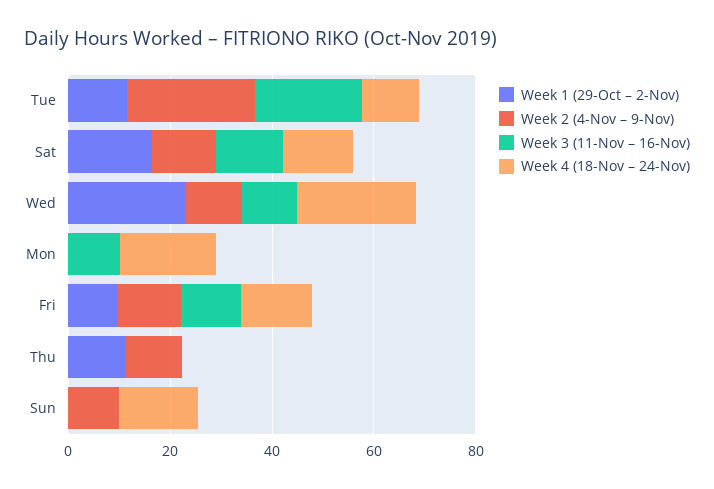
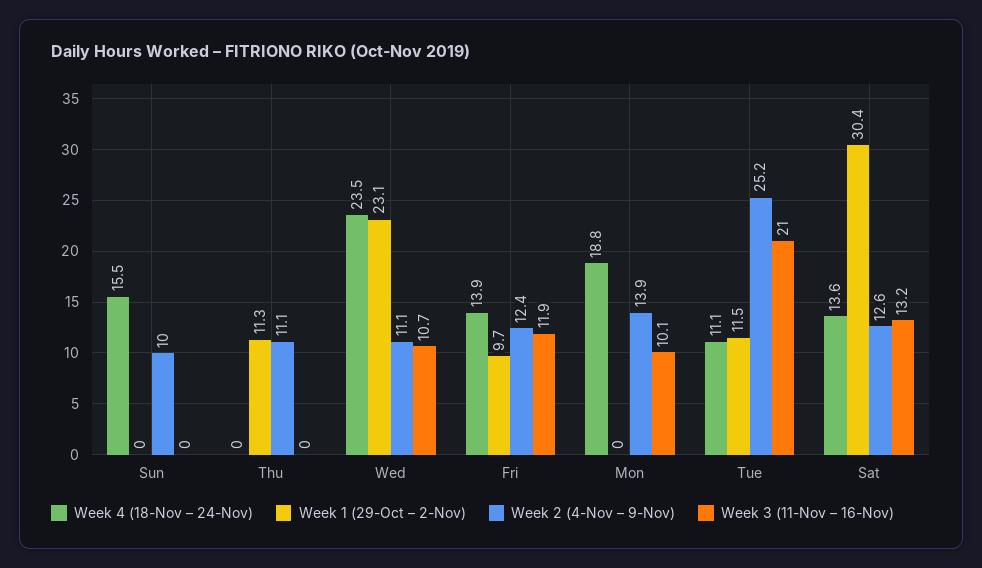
Week 1 (29-Oct – 2-Nov), Sat: 15 -> 30.4
Week 2 (4-Nov – 9-Nov), Mon: 0 -> 13.9

